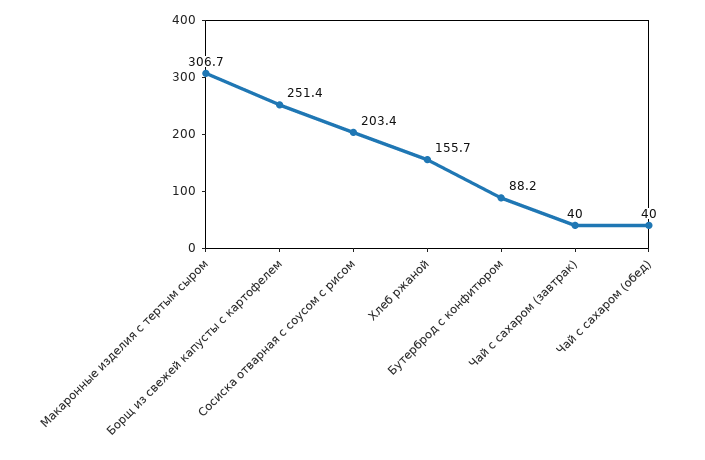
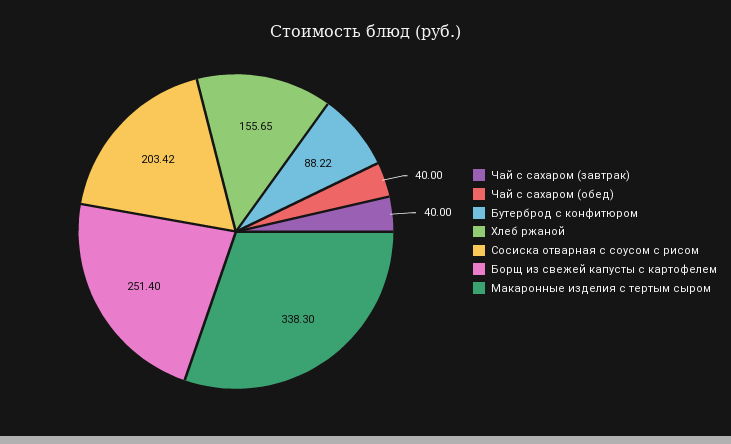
Макаронные изделия с тертым сыром: 306.7 -> 338.3

